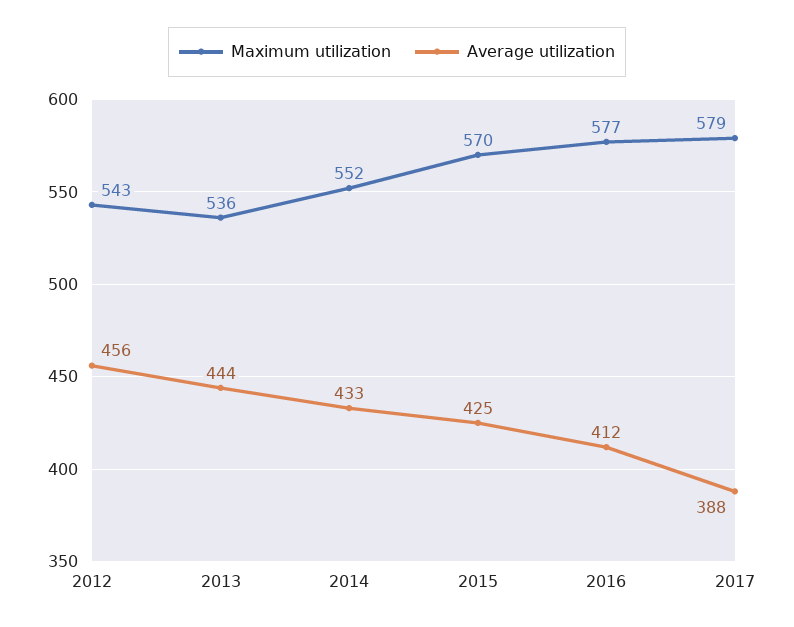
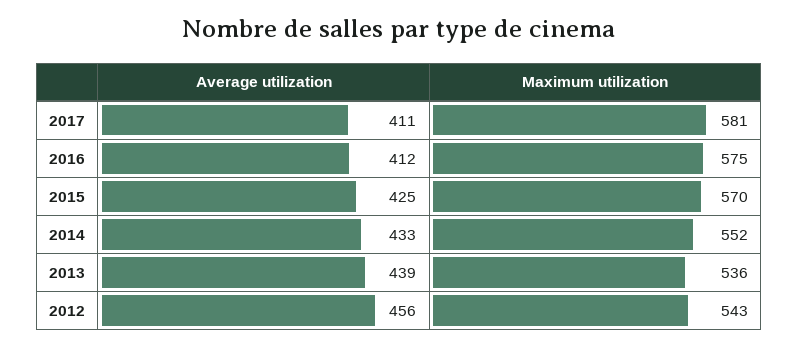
Average utilization, 2013: 444 -> 439
Maximum utilization, 2016: 577 -> 575
Maximum utilization, 2017: 579 -> 581
Average utilization, 2017: 388 -> 411

